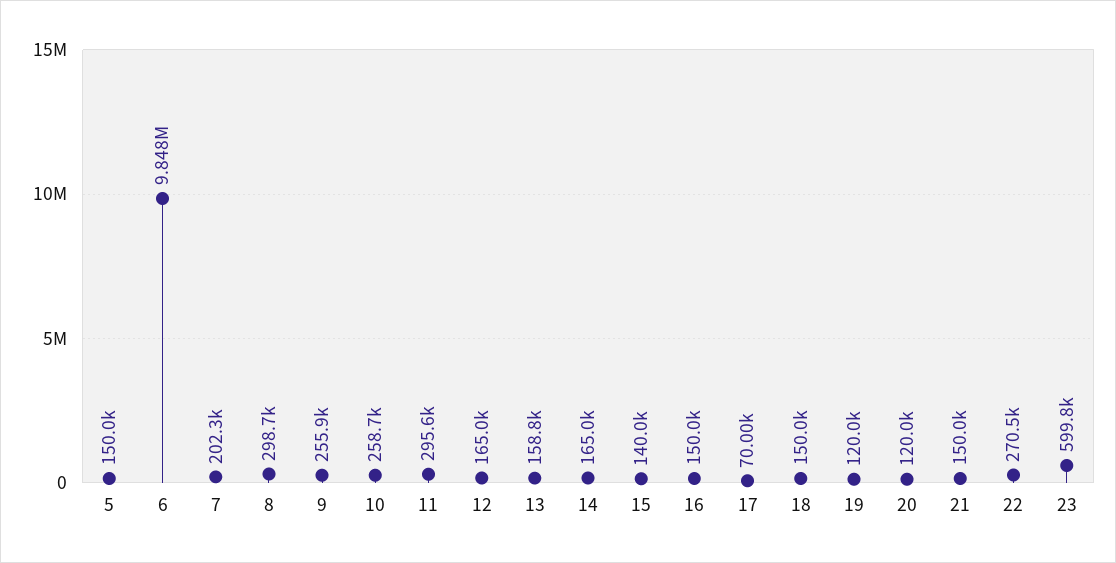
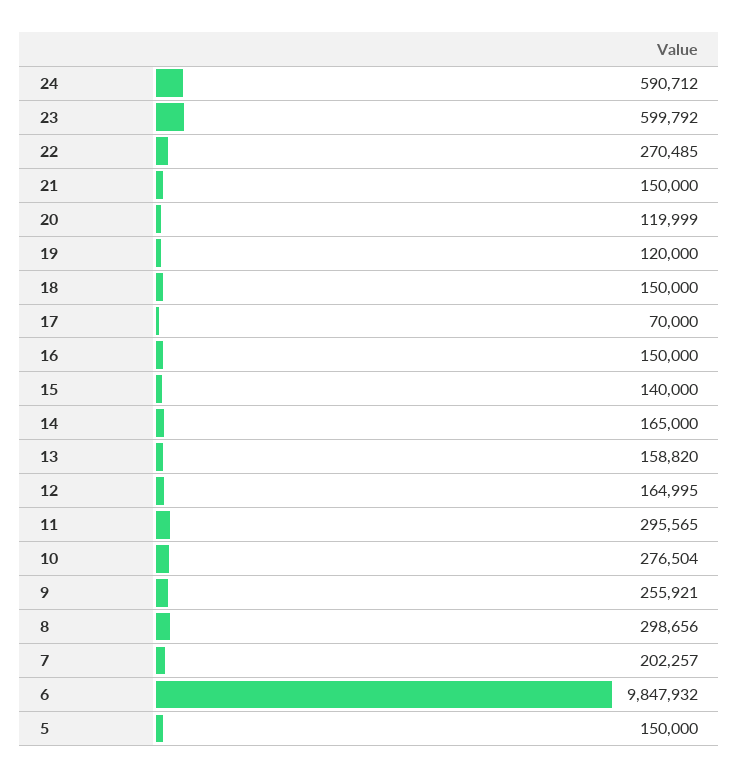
10: 258700 -> 276504
24: none -> 590712

